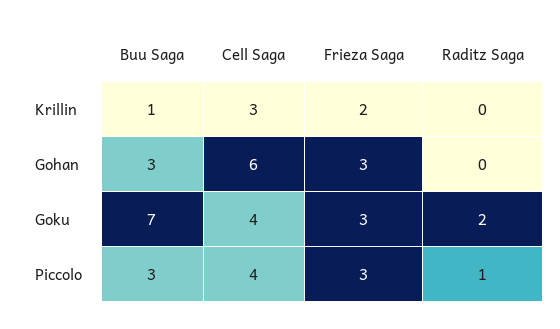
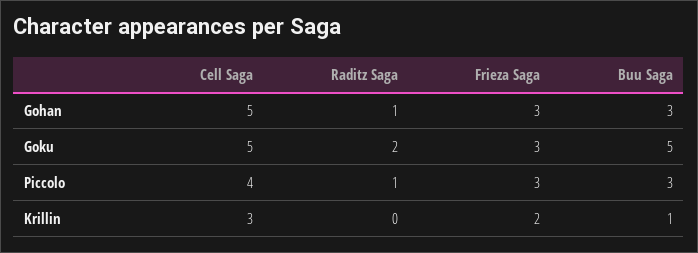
Cell Saga, Gohan: 6 -> 5
Raditz Saga, Gohan: 0 -> 1
Buu Saga, Goku: 7 -> 5
Cell Saga, Goku: 4 -> 5

